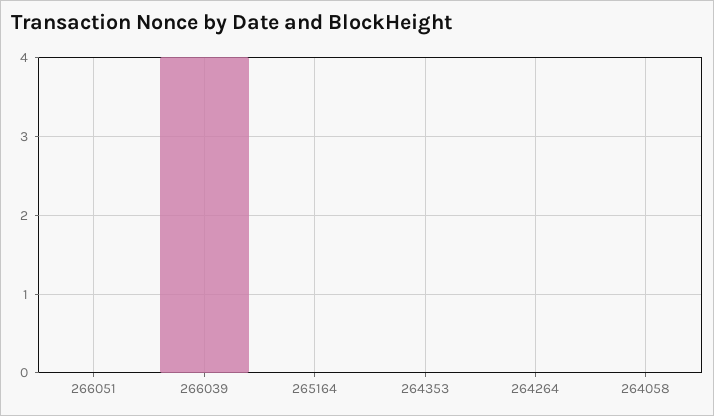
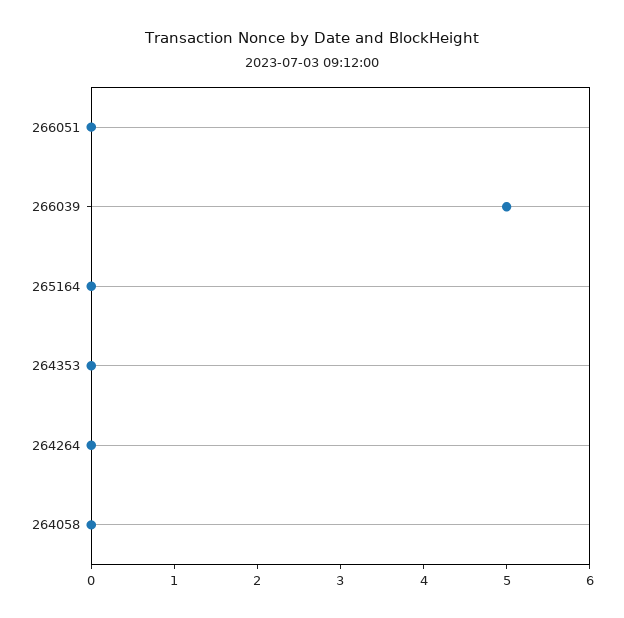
266039: 4 -> 5

